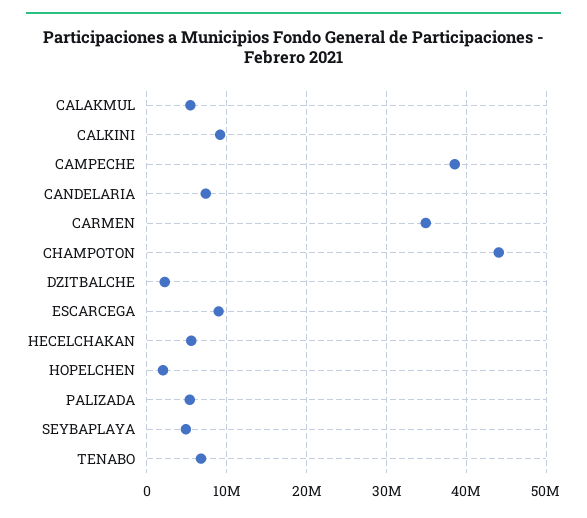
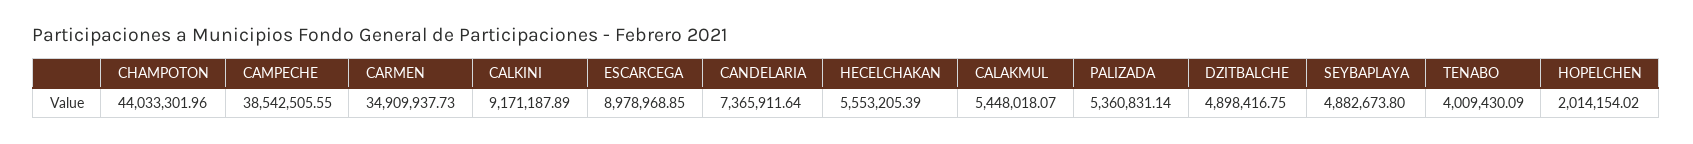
DZITBALCHE: 2000000 -> 4898416.75
TENABO: 7000000 -> 4009430.09

